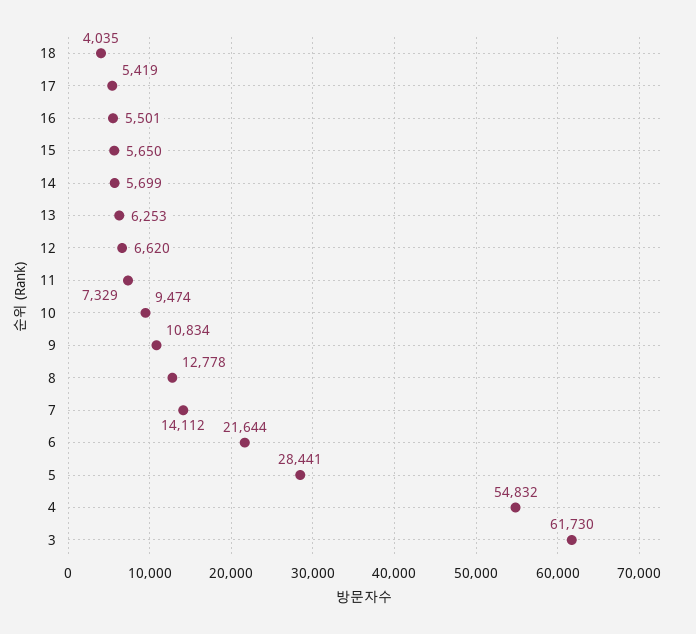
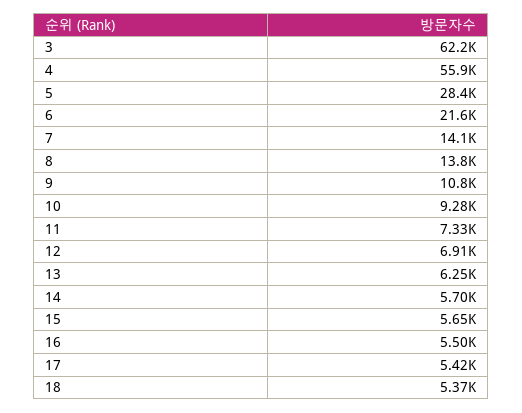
18: 4035 -> 5370
12: 6620 -> 6910
10: 9474 -> 9280
8: 12778 -> 13800
4: 54832 -> 55900
3: 61730 -> 62200

